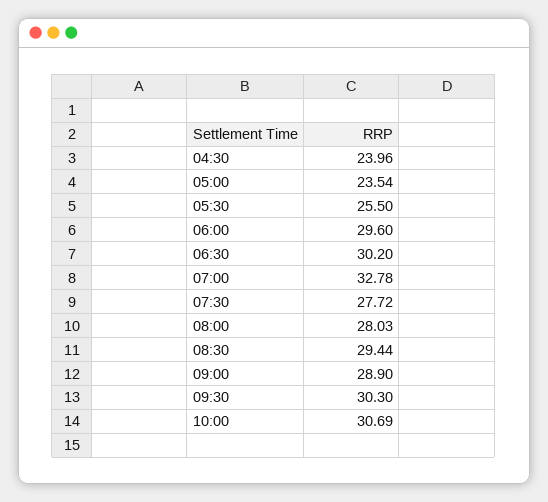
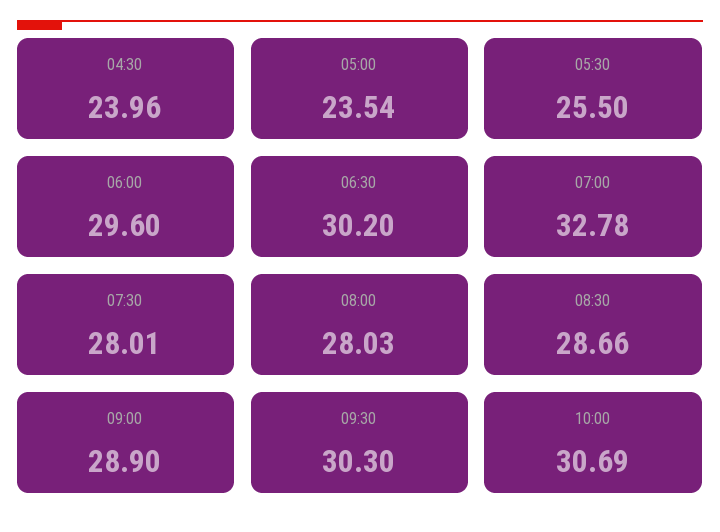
07:30: 27.72 -> 28.01
08:30: 29.44 -> 28.66

